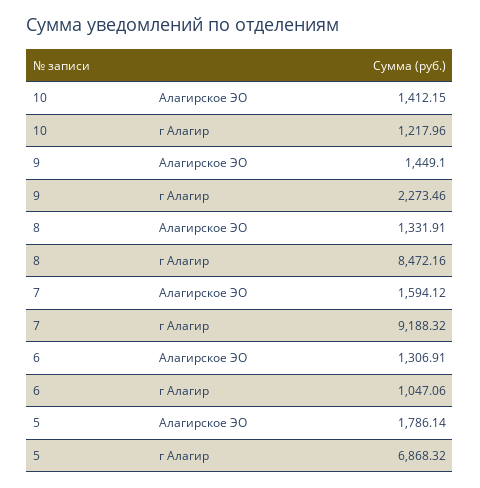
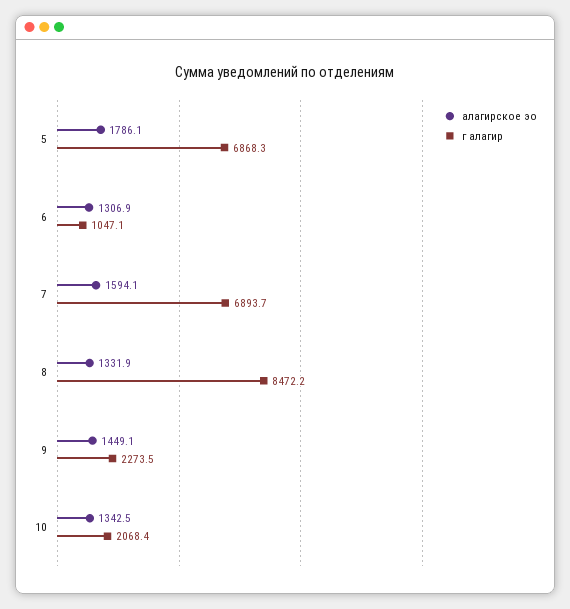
Алагирское ЭО, 10: 1412.15 -> 1342.5
г Алагир, 10: 1217.96 -> 2068.4
г Алагир, 7: 9188.32 -> 6893.7

